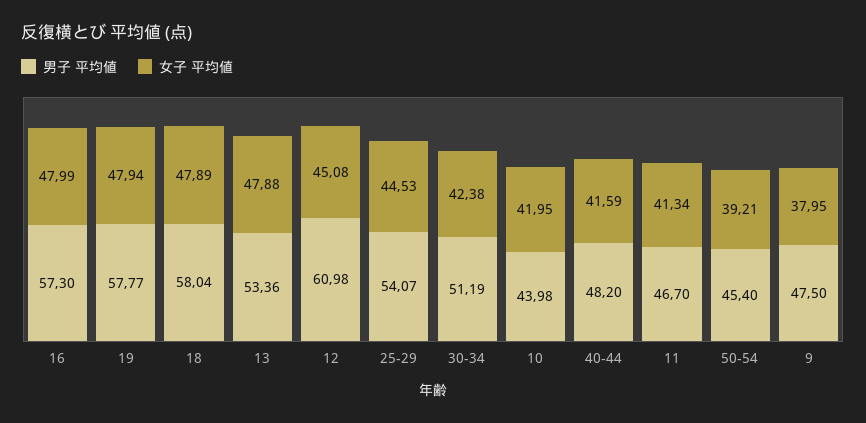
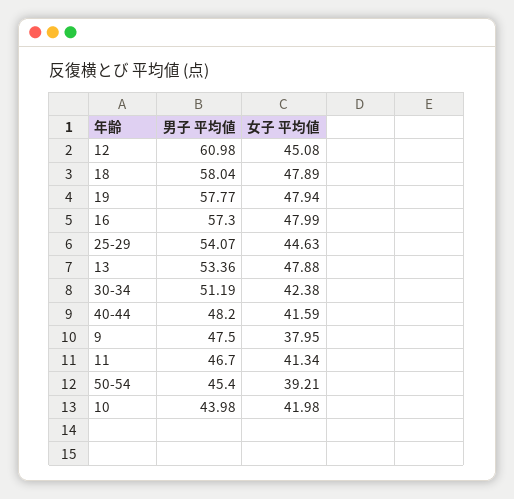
女子 平均値, 25-29: 44.53 -> 44.63
女子 平均値, 10: 41.95 -> 41.98

